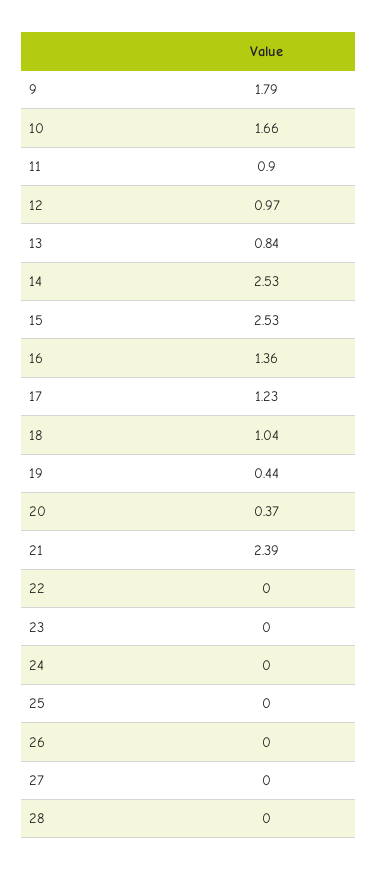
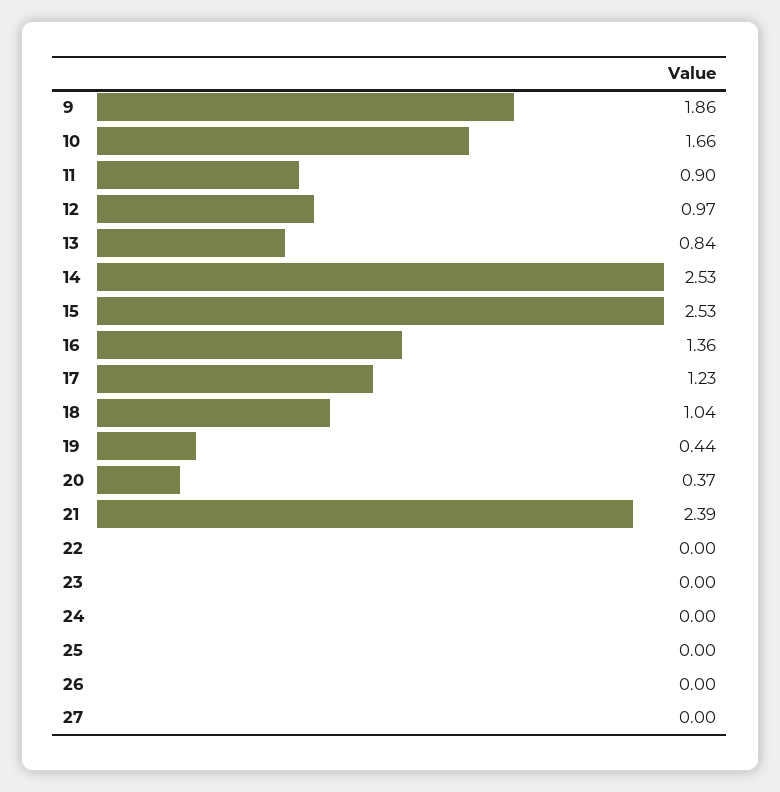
9: 1.79 -> 1.86
28: 0 -> none

